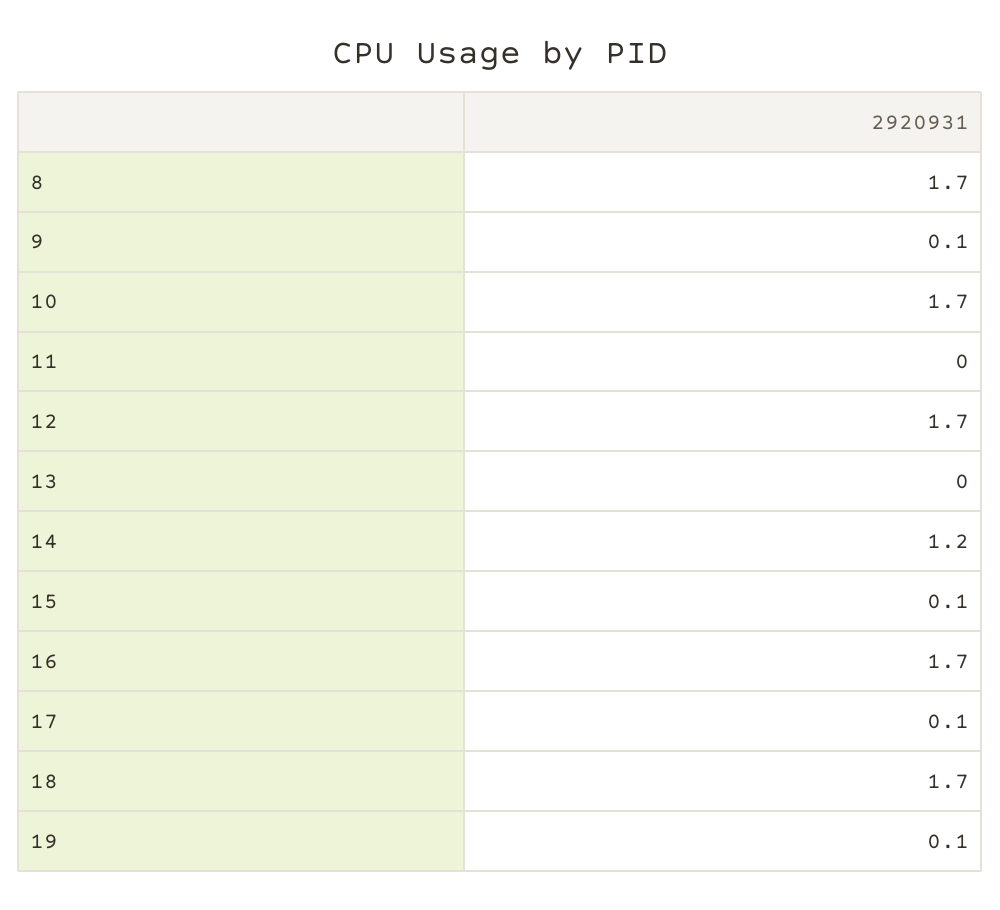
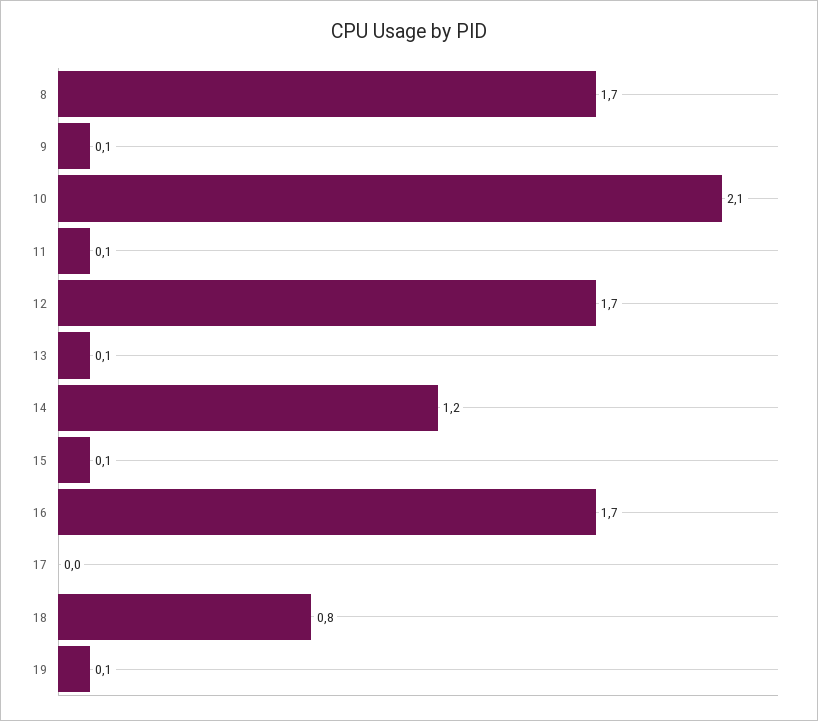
10: 1.7 -> 2.1
11: 0 -> 0.1
13: 0 -> 0.1
17: 0.1 -> 0
18: 1.7 -> 0.8

